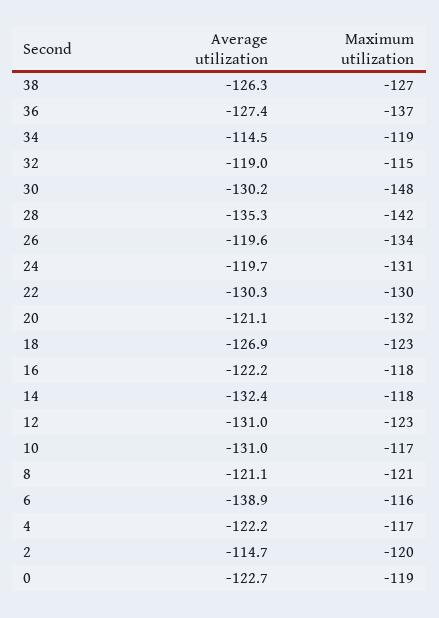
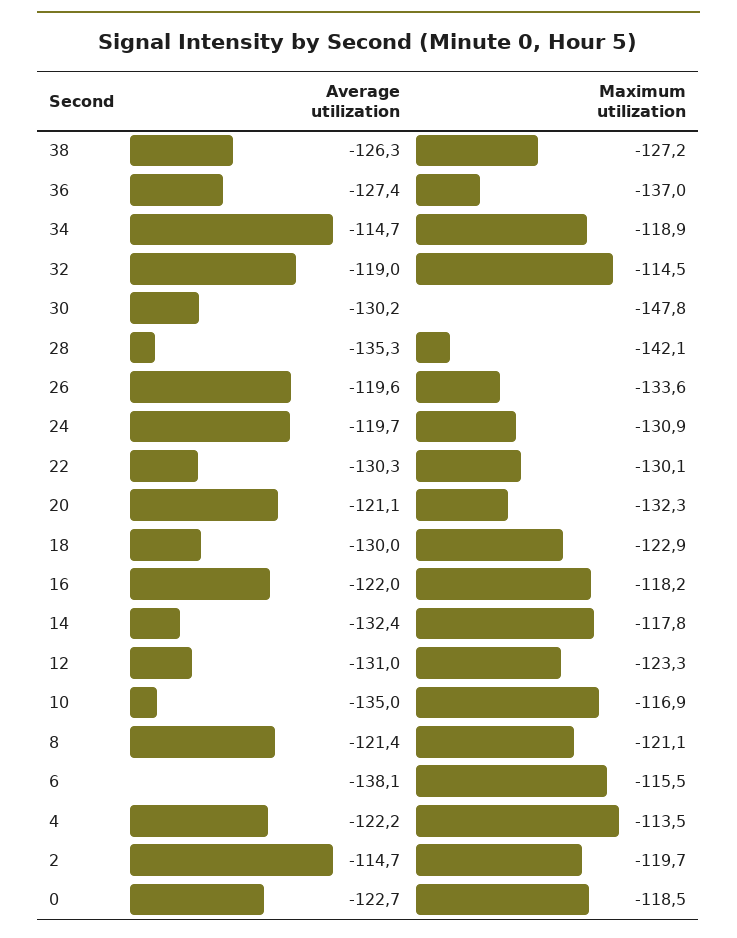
Average utilization, 34: -114.5 -> -114.7
Average utilization, 18: -126.9 -> -130
Average utilization, 16: -122.2 -> -122
Average utilization, 10: -131 -> -135
Average utilization, 8: -121.1 -> -121.4
Average utilization, 6: -138.9 -> -138.1
Maximum utilization, 4: -117 -> -113.5

